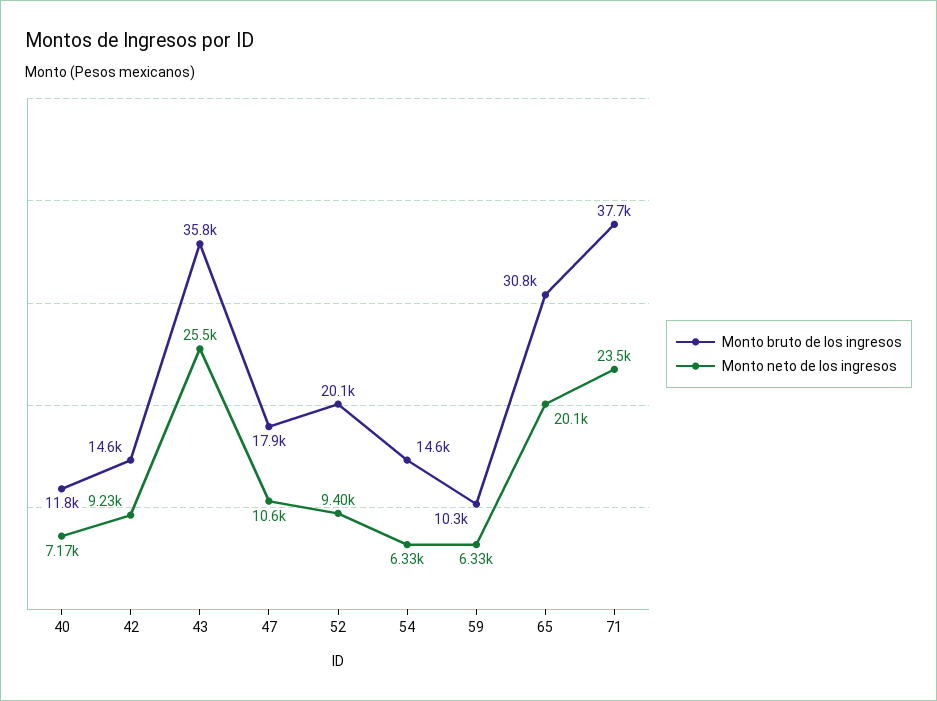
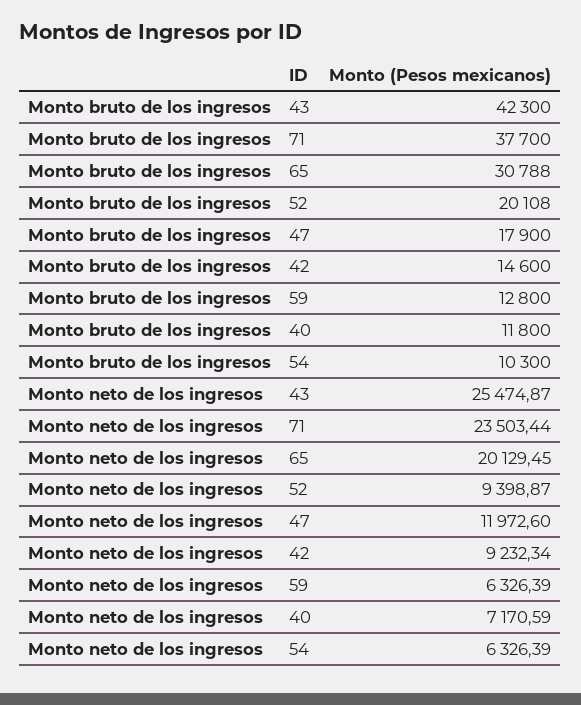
Monto bruto de los ingresos, 43: 35800 -> 42300
Monto neto de los ingresos, 47: 10600 -> 11972.6
Monto bruto de los ingresos, 54: 14600 -> 10300
Monto bruto de los ingresos, 59: 10300 -> 12800

